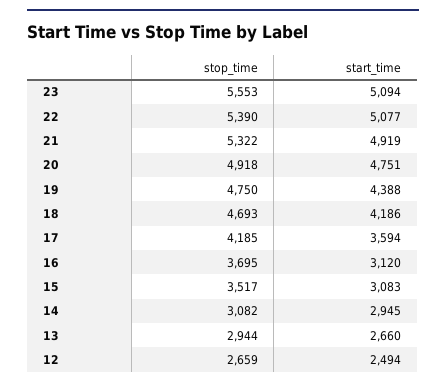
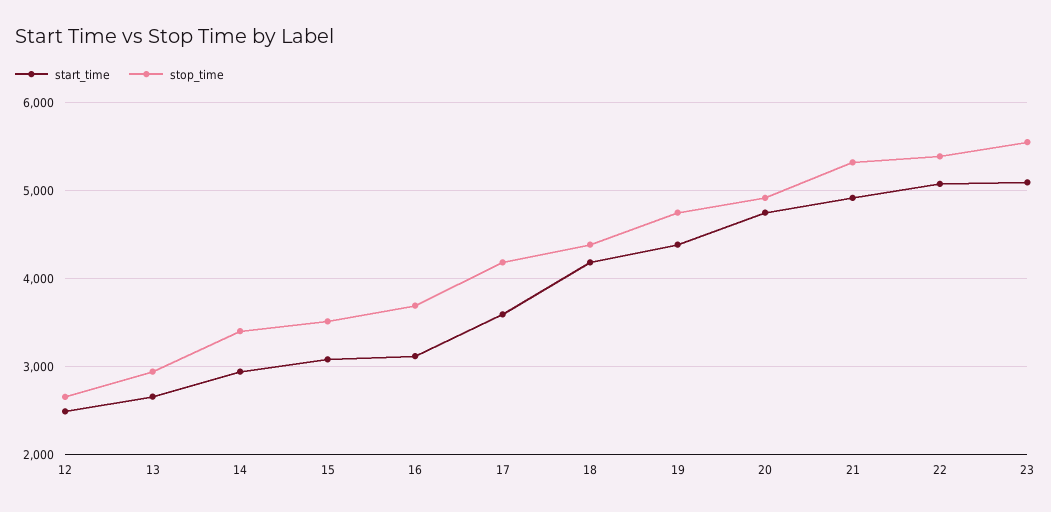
stop_time, 18: 4693 -> 4400
stop_time, 14: 3082 -> 3400

